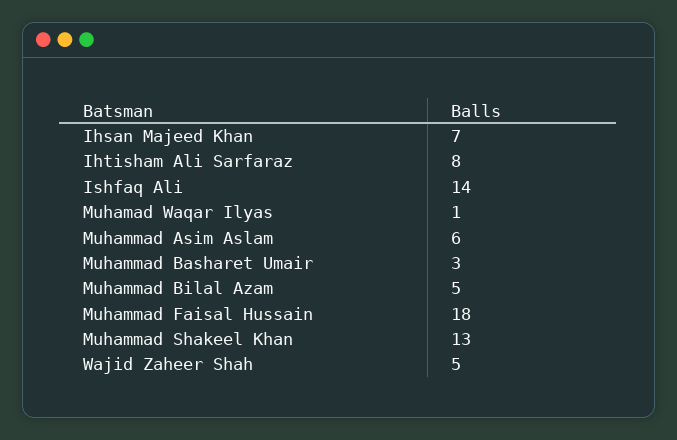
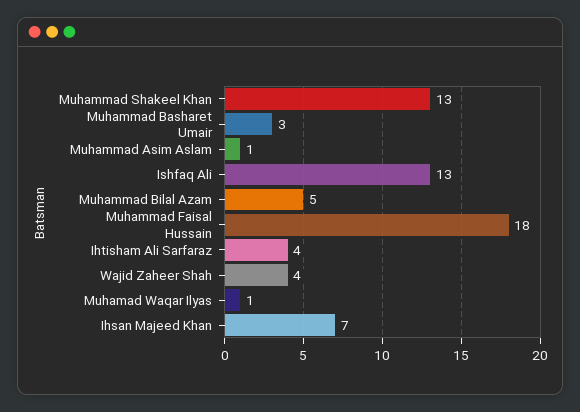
Ihtisham Ali Sarfaraz: 8 -> 4
Ishfaq Ali: 14 -> 13
Muhammad Asim Aslam: 6 -> 1
Wajid Zaheer Shah: 5 -> 4

